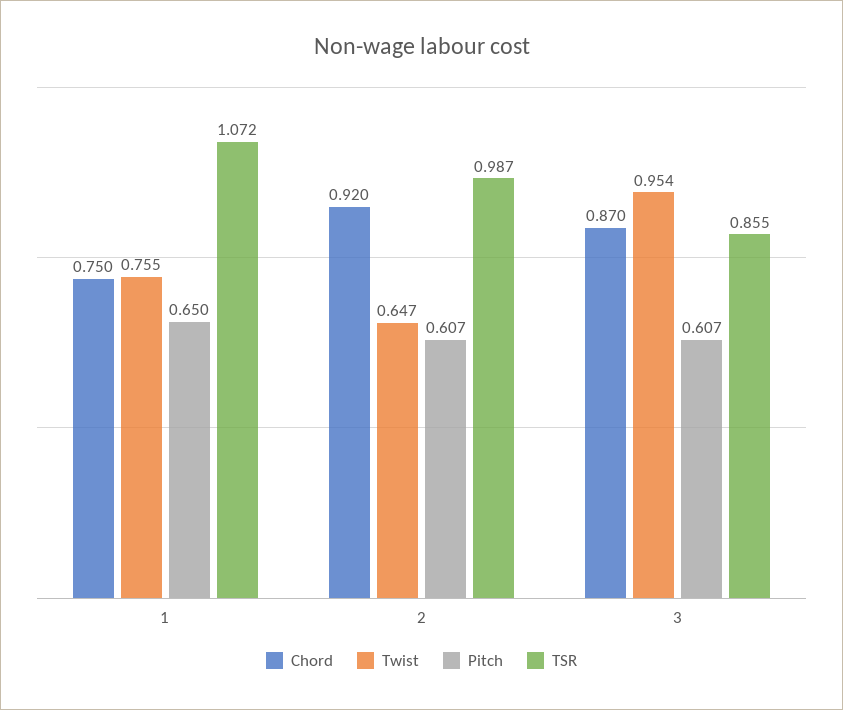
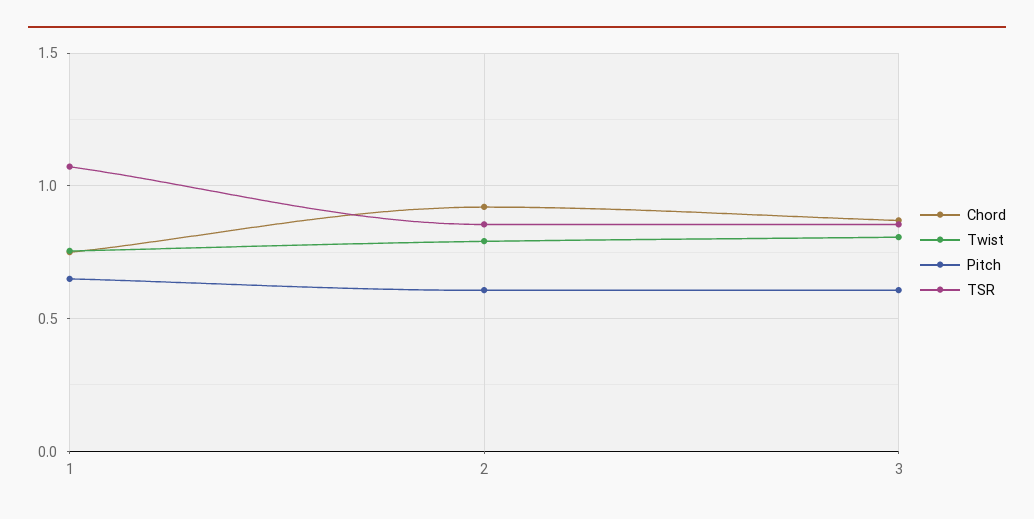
Twist, 2: 0.647 -> 0.8
TSR, 2: 0.987 -> 0.85
Twist, 3: 0.954 -> 0.8

